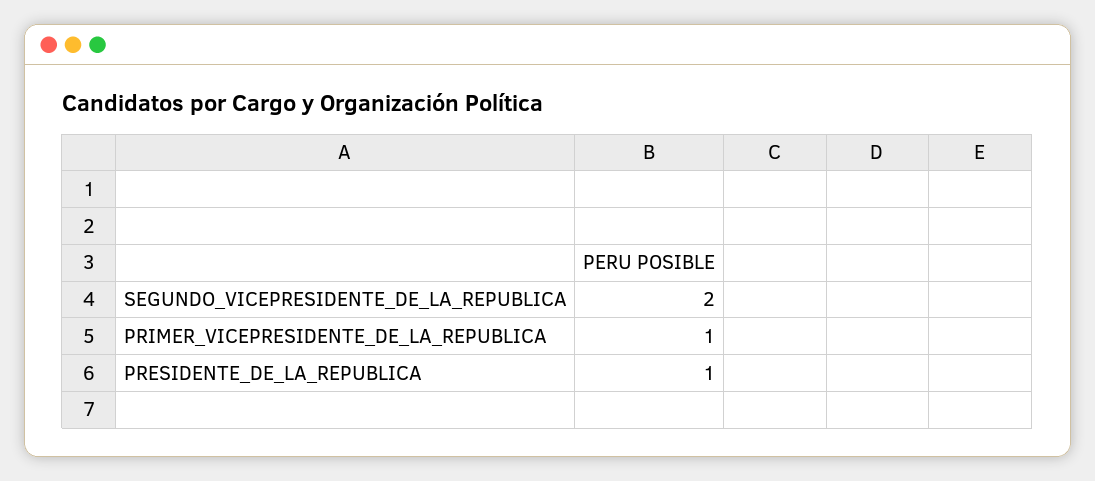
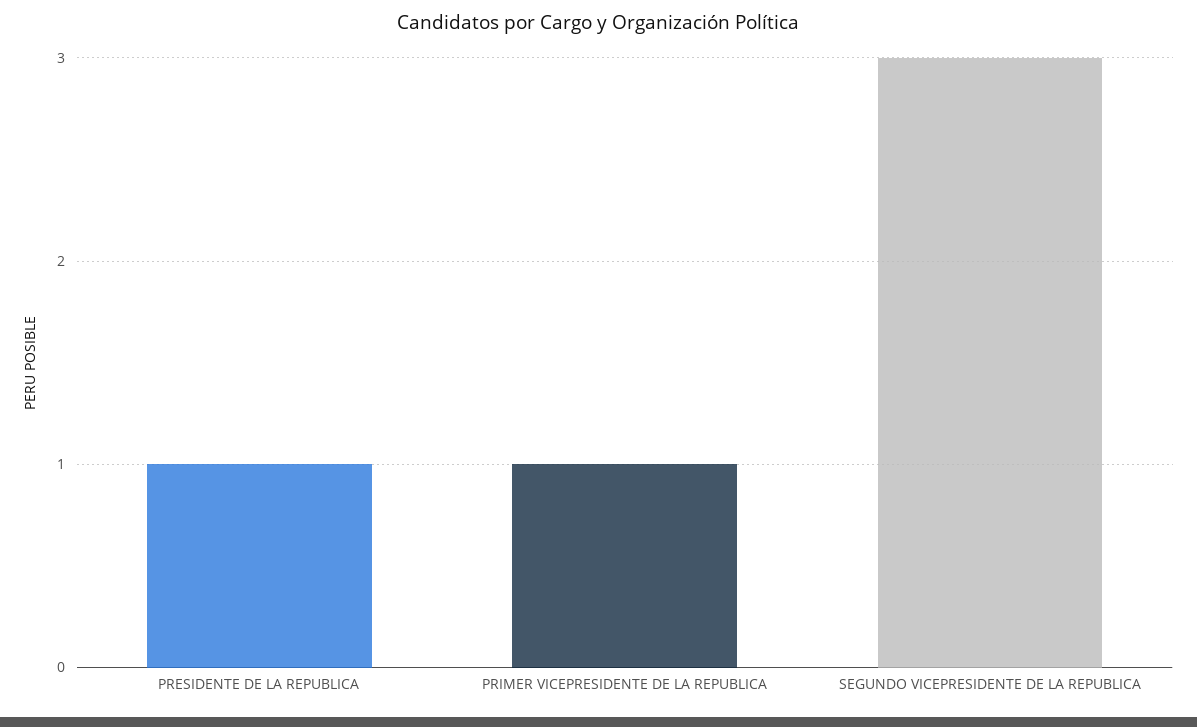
SEGUNDO_VICEPRESIDENTE_DE_LA_REPUBLICA: 2 -> 3

